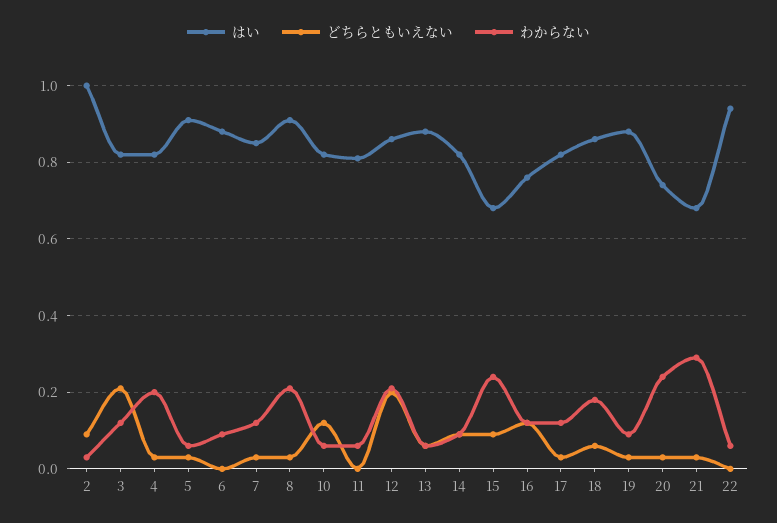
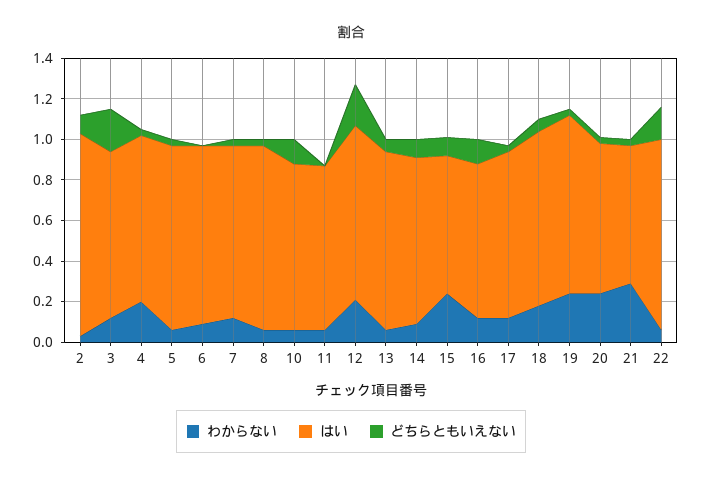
わからない, 8: 0.2 -> 0.05
わからない, 19: 0.1 -> 0.25
どちらともいえない, 22: 0 -> 0.15

